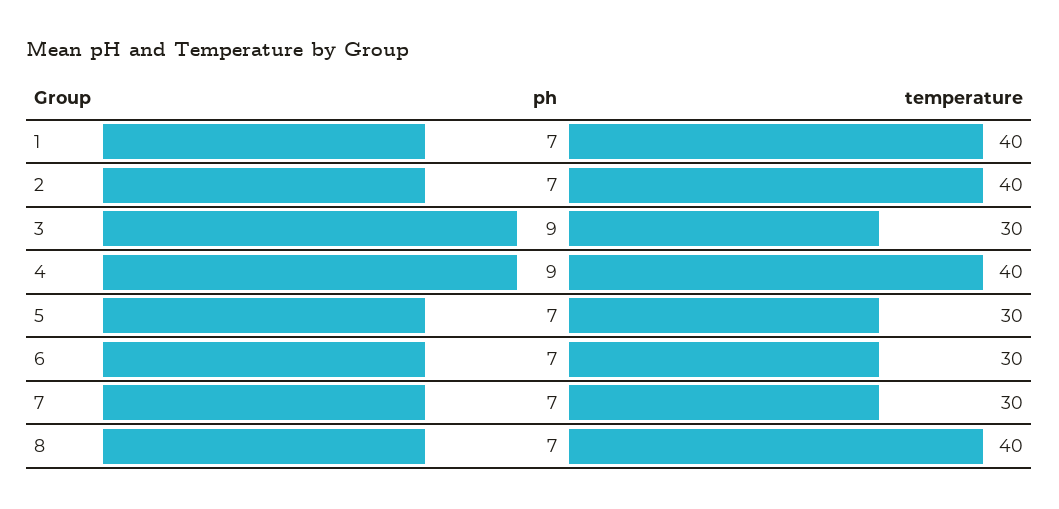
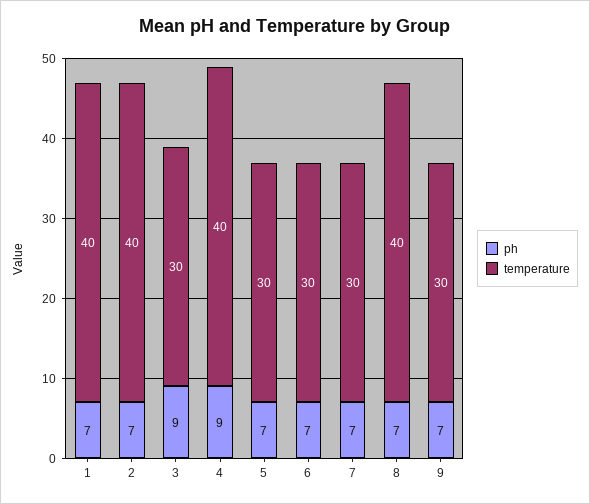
ph, 9: none -> 7
temperature, 9: none -> 30

